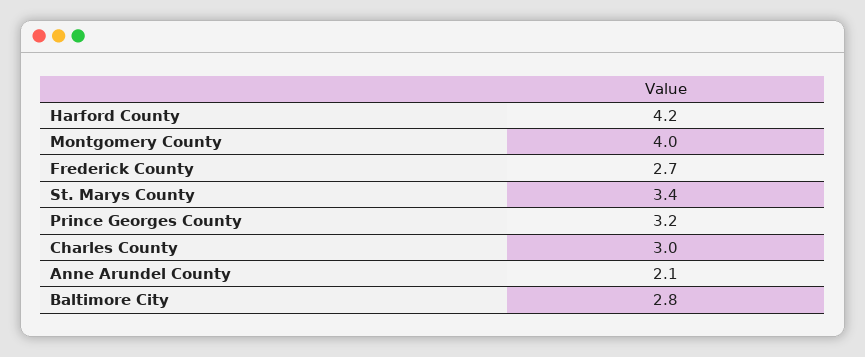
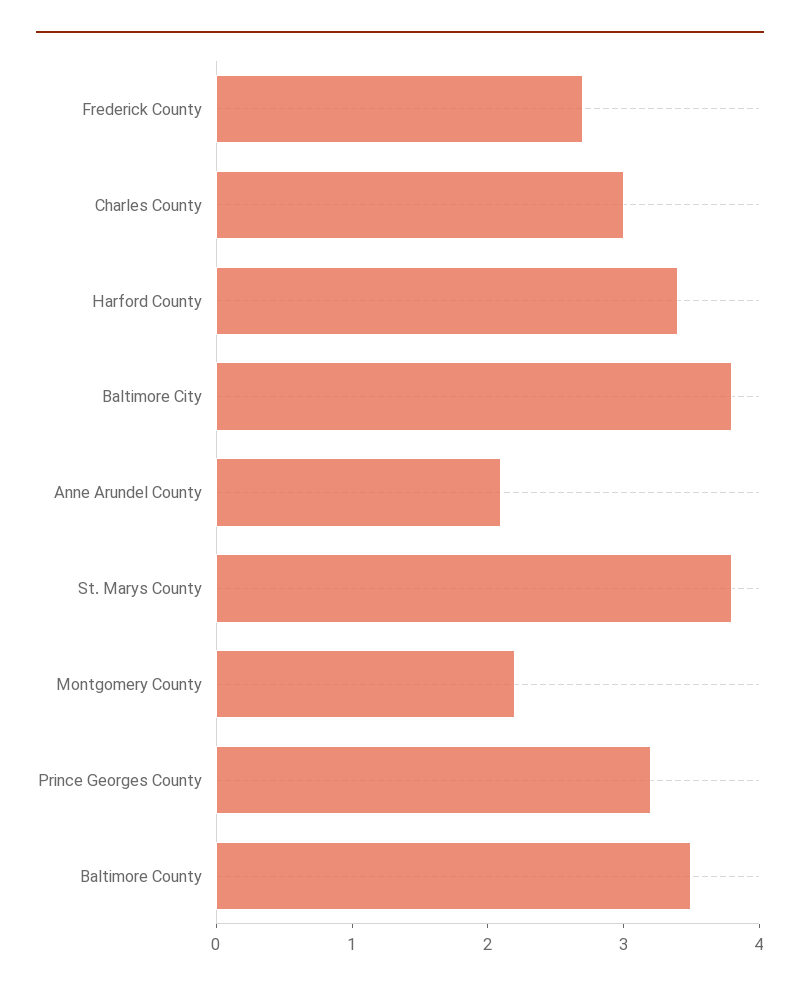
Harford County: 4.2 -> 3.4
Montgomery County: 4 -> 2.2
St. Marys County: 3.4 -> 3.8
Baltimore City: 2.8 -> 3.8
Baltimore County: none -> 3.5

